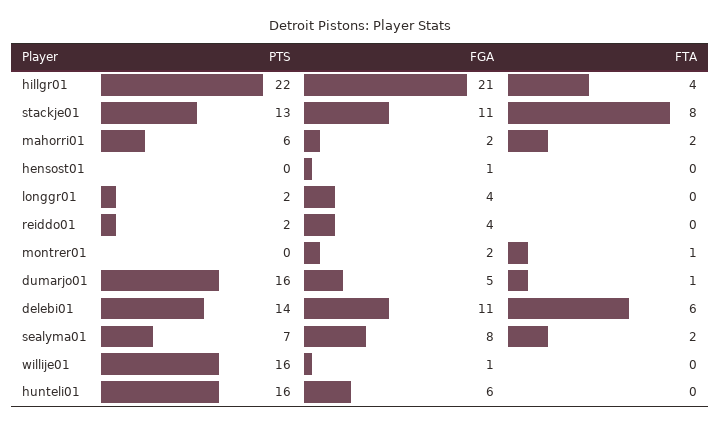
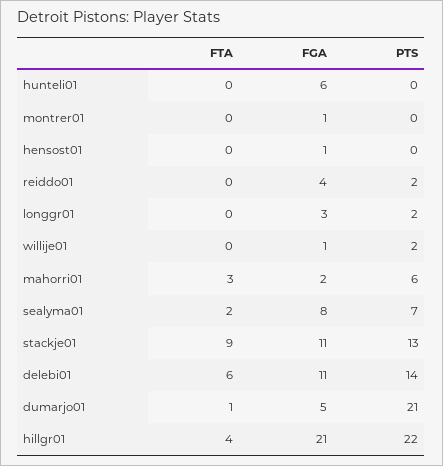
FTA, stackje01: 8 -> 9
FTA, mahorri01: 2 -> 3
FGA, longgr01: 4 -> 3
FGA, montrer01: 2 -> 1
FTA, montrer01: 1 -> 0
PTS, dumarjo01: 16 -> 21
PTS, willije01: 16 -> 2
PTS, hunteli01: 16 -> 0

